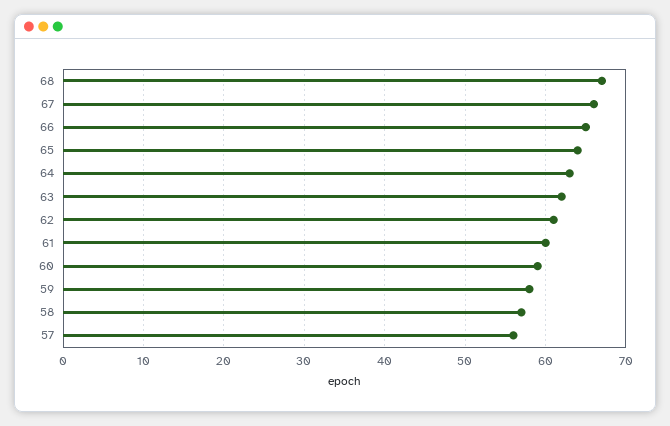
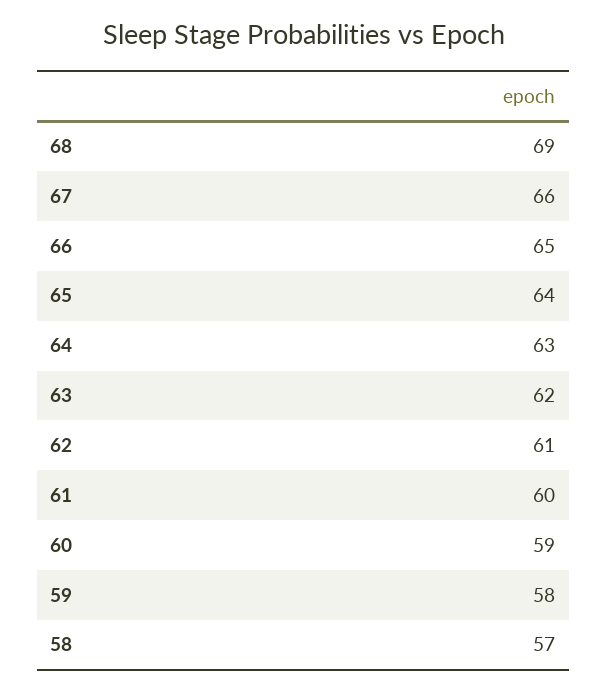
68: 67 -> 69
57: 56 -> none

